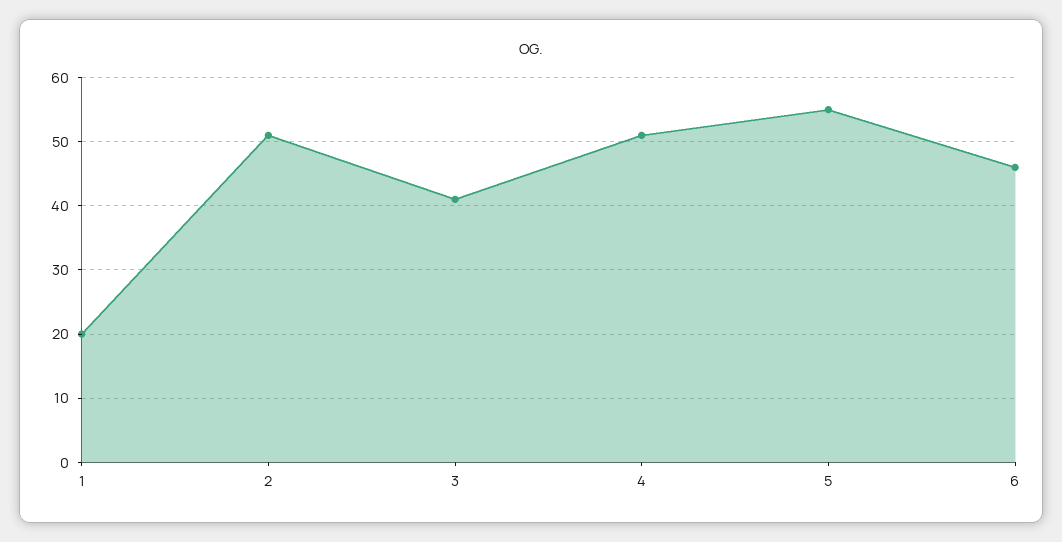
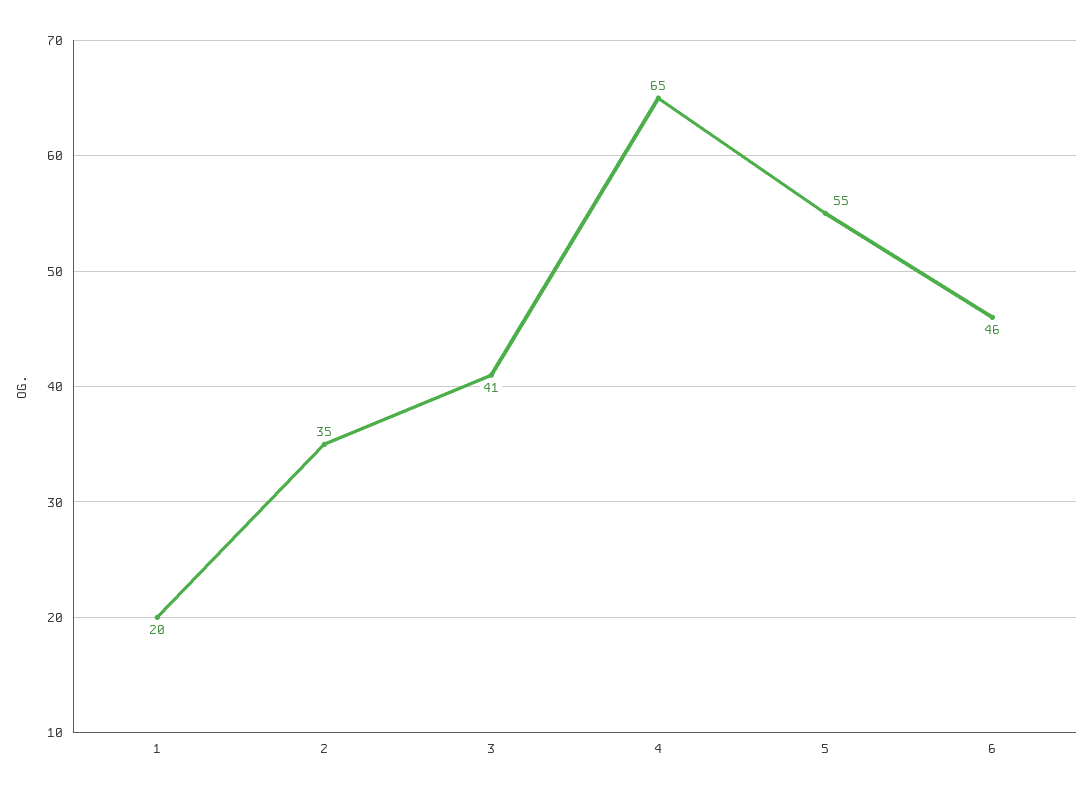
2: 51 -> 35
4: 51 -> 65

